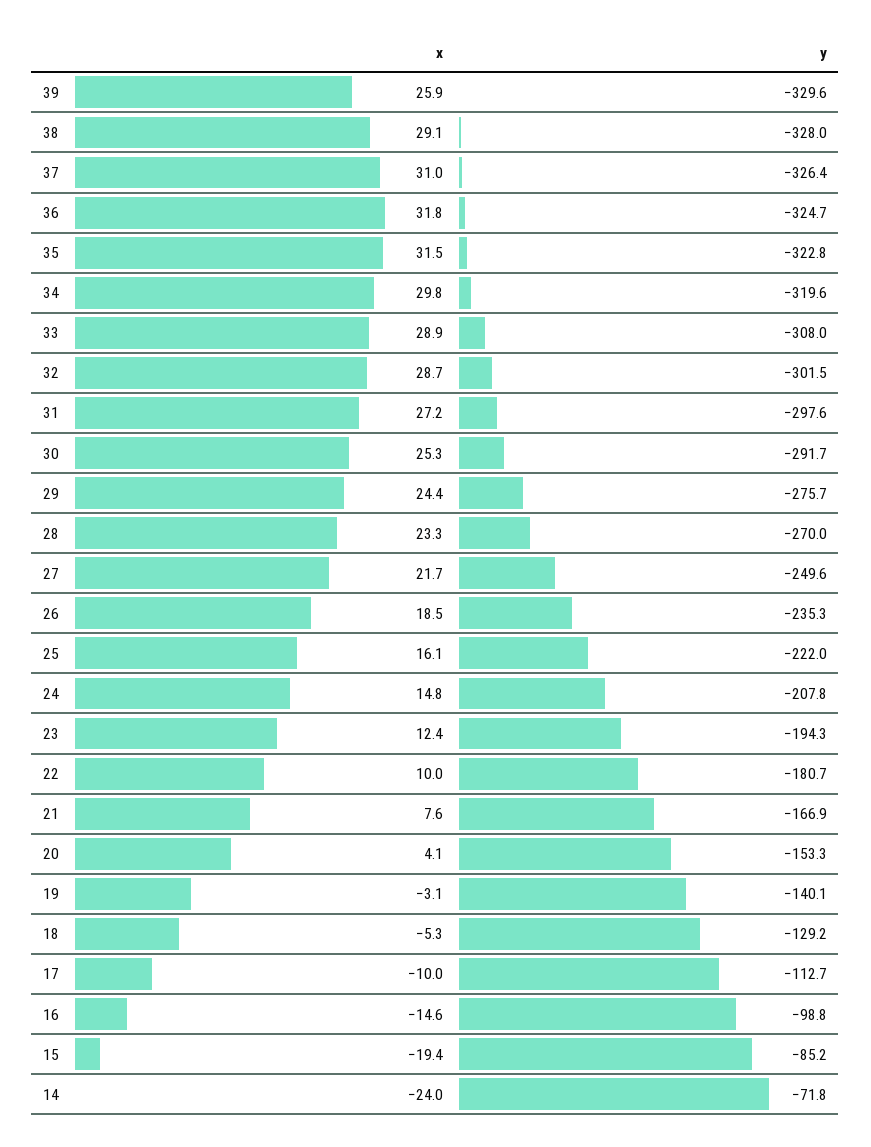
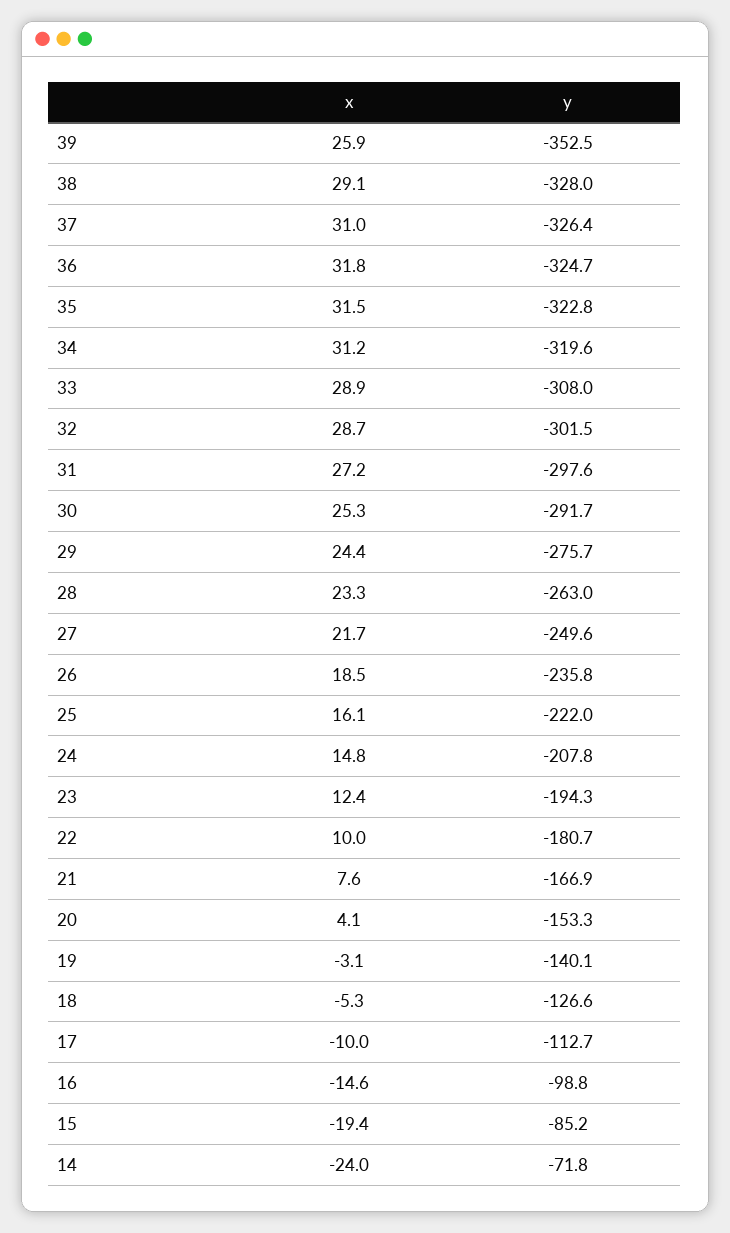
y, 39: -329.6 -> -352.5
x, 34: 29.8 -> 31.2
y, 28: -270 -> -263
y, 26: -235.3 -> -235.8
y, 18: -129.2 -> -126.6

